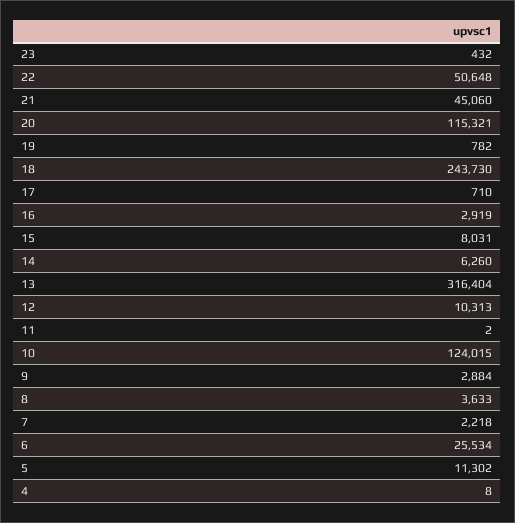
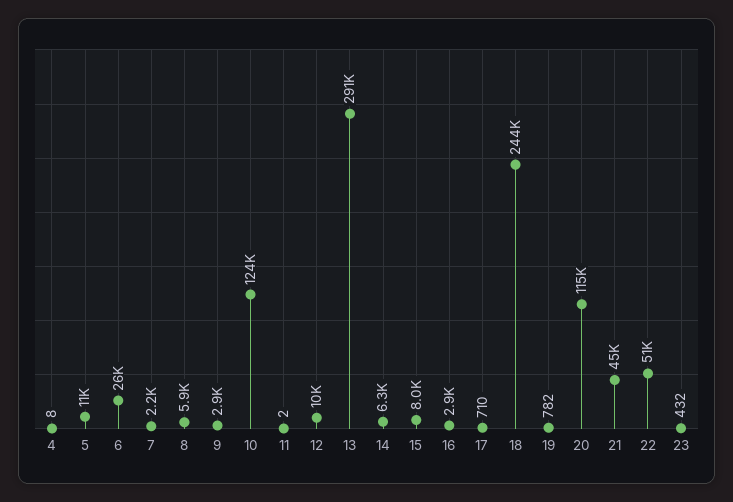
13: 316404 -> 291000
8: 3633 -> 5900

